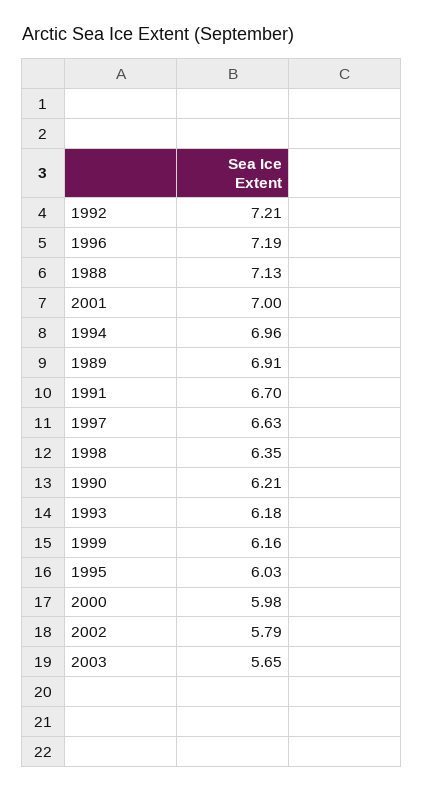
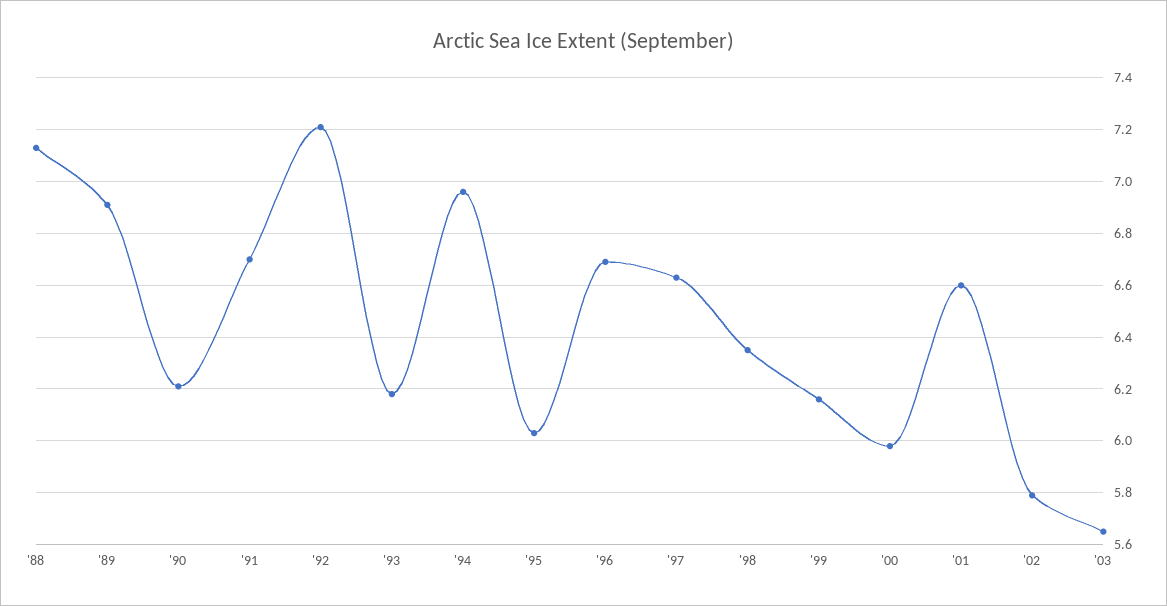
1996: 7.19 -> 6.7
2001: 7 -> 6.6

